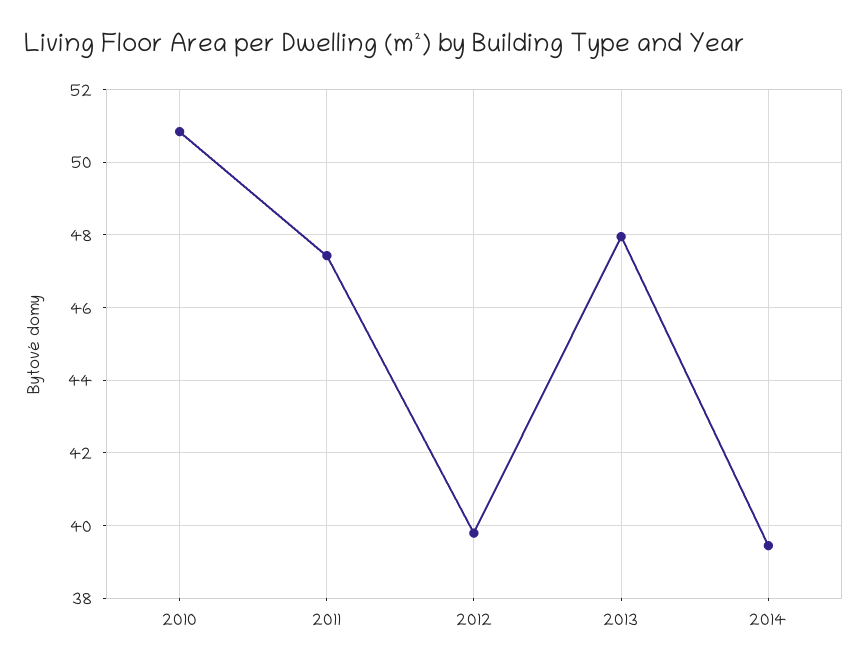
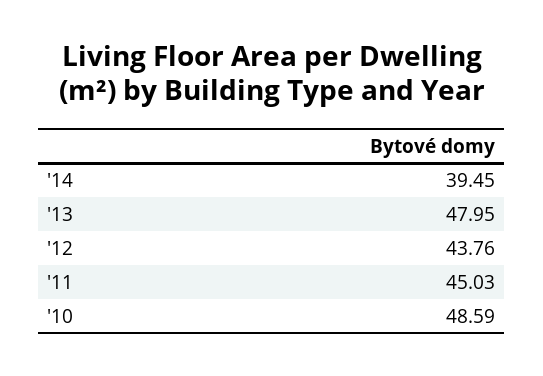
2010: 50.8 -> 48.59
2011: 47.4 -> 45.03
2012: 39.8 -> 43.76

